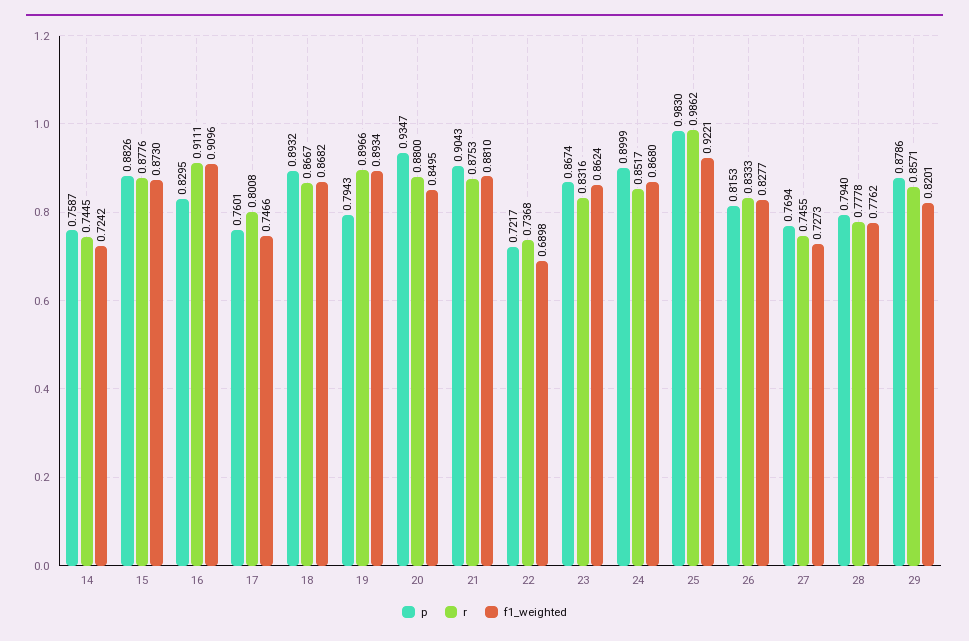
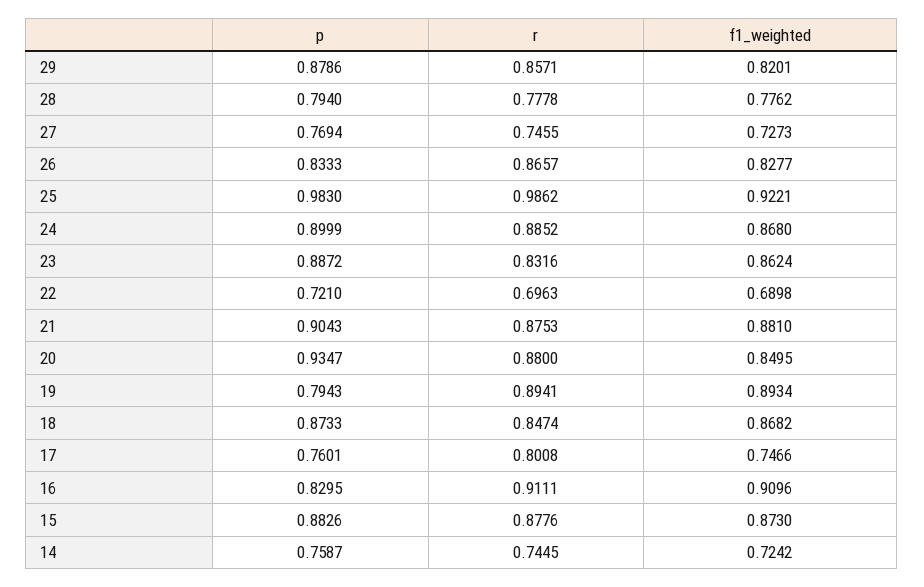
p, 18: 0.8932 -> 0.8733
r, 18: 0.8667 -> 0.8474
r, 19: 0.8966 -> 0.8941
p, 22: 0.7217 -> 0.721
r, 22: 0.7368 -> 0.6963
p, 23: 0.8674 -> 0.8872
r, 24: 0.8517 -> 0.8852
p, 26: 0.8153 -> 0.8333
r, 26: 0.8333 -> 0.8657

